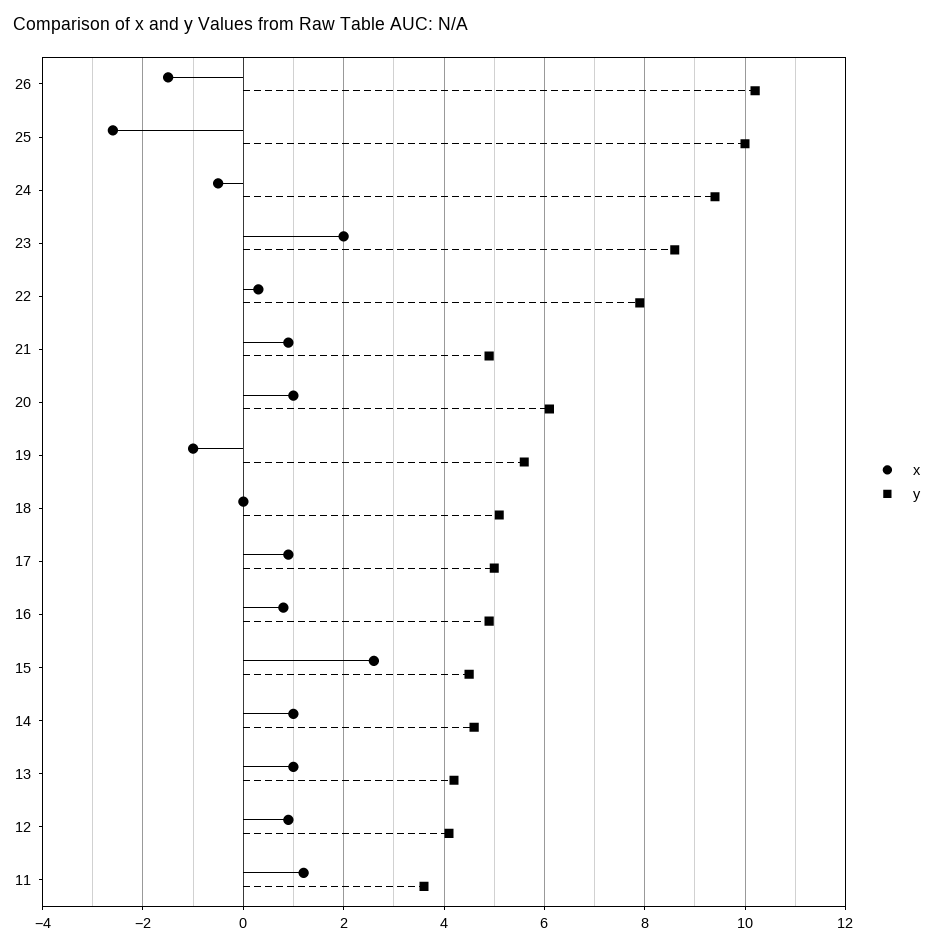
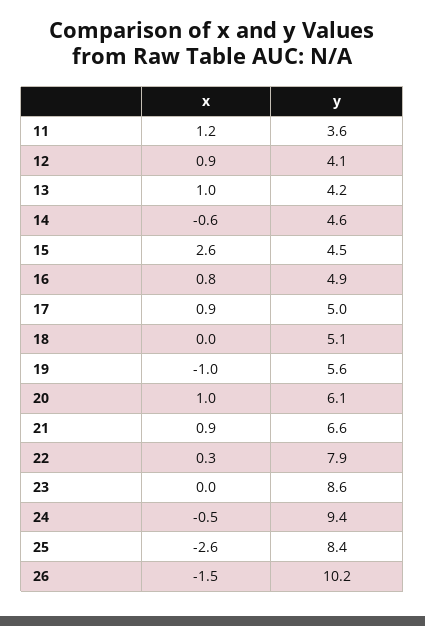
y, 25: 10 -> 8.4
x, 23: 2 -> 0
y, 21: 5 -> 6.6
x, 14: 1 -> -0.6

